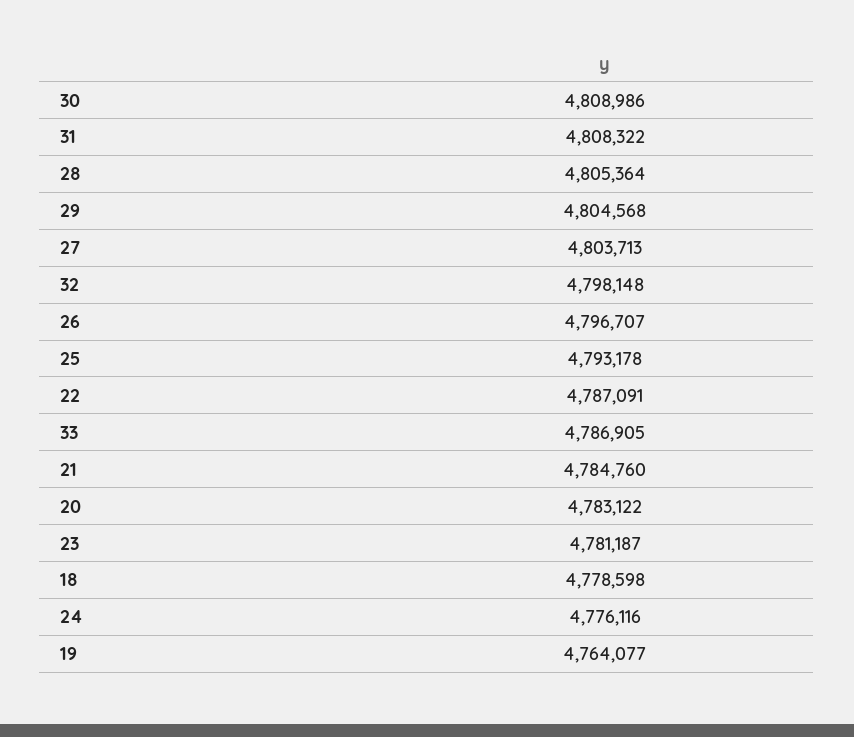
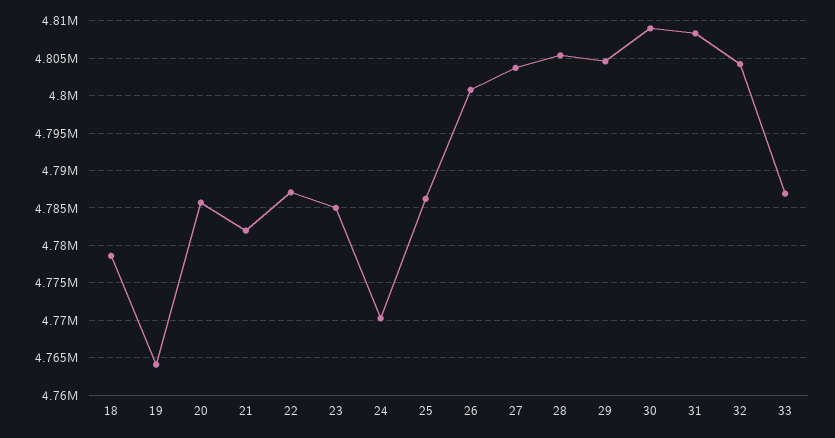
32: 4798148 -> 4804000
26: 4796707 -> 4801000
25: 4793178 -> 4786000
21: 4784760 -> 4782000
20: 4783122 -> 4786000
23: 4781187 -> 4785000
24: 4776116 -> 4770000

